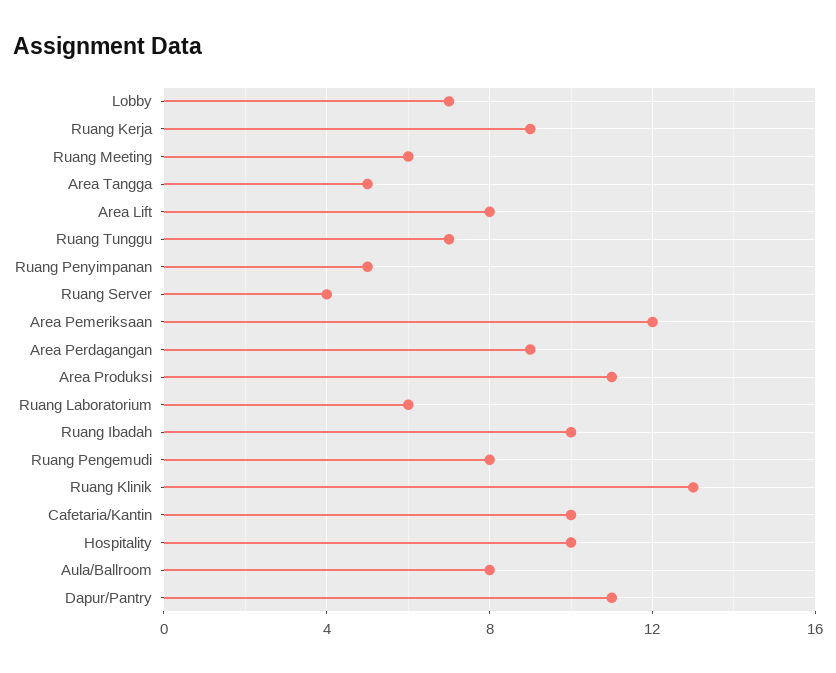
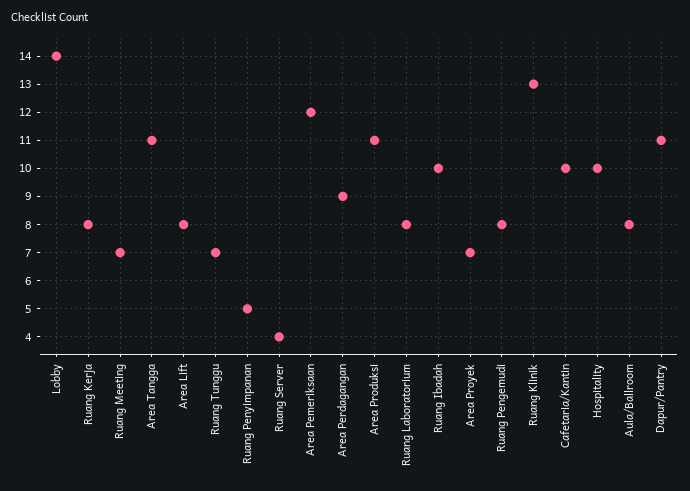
Lobby: 7 -> 14
Ruang Kerja: 9 -> 8
Ruang Meeting: 6 -> 7
Area Tangga: 5 -> 11
Ruang Laboratorium: 6 -> 8
Area Proyek: none -> 7

